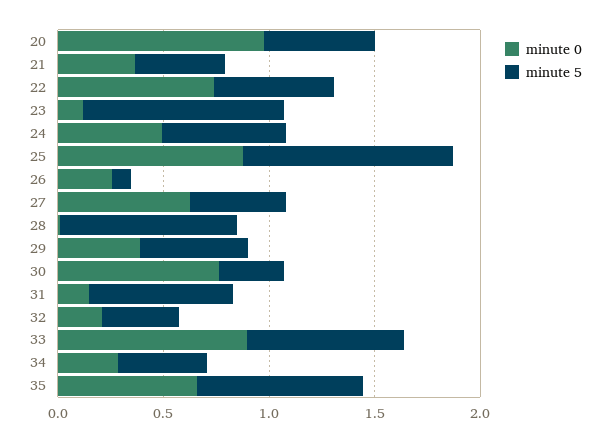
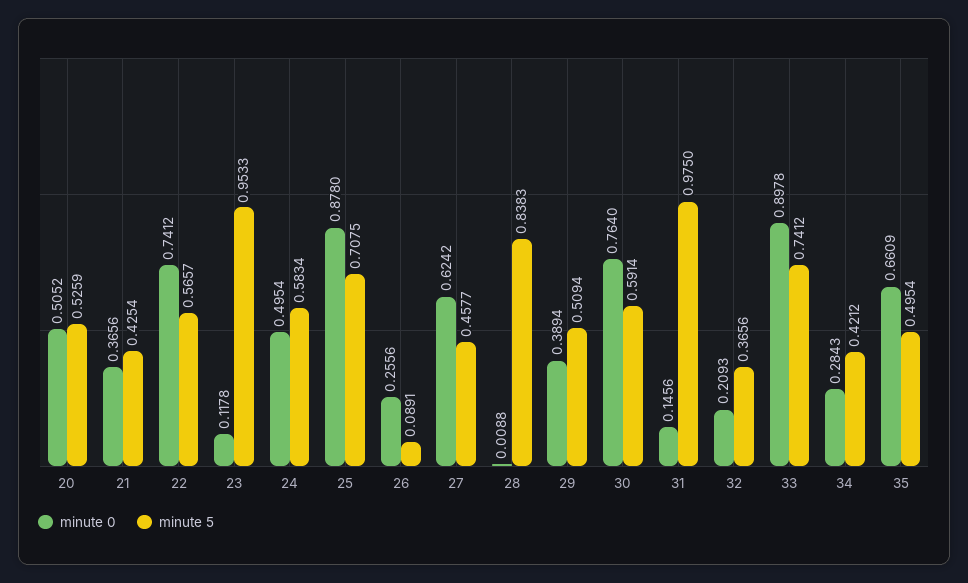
minute 0, 20: 1 -> 0.5052
minute 5, 25: 1 -> 0.7075
minute 5, 30: 0.3 -> 0.5914
minute 5, 31: 0.7 -> 0.975
minute 5, 35: 0.8 -> 0.4954

